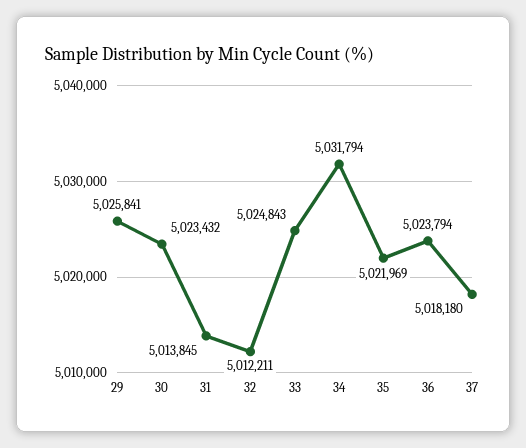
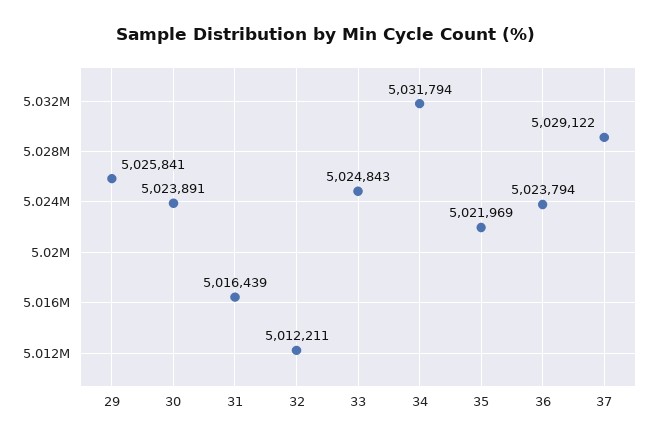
30: 5023432 -> 5023891
31: 5013845 -> 5016439
37: 5018180 -> 5029122

